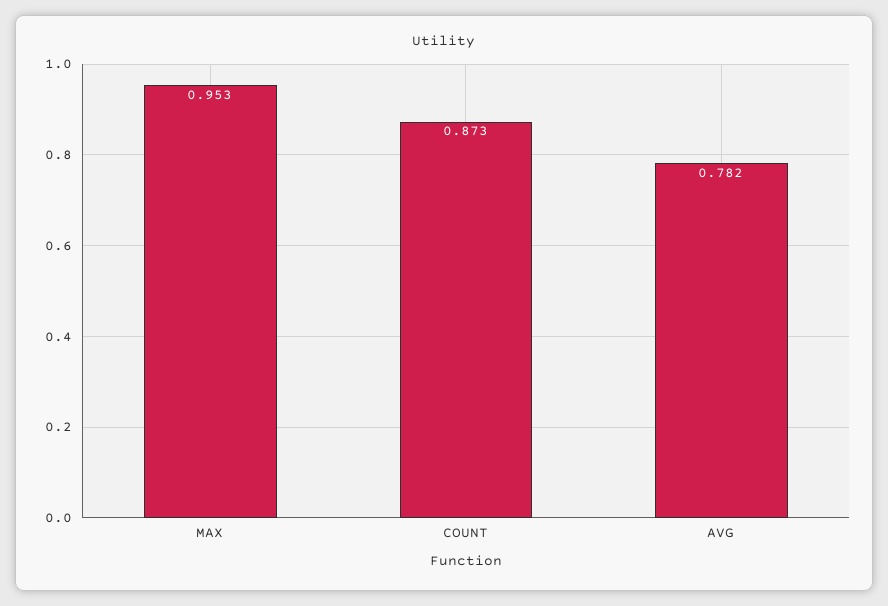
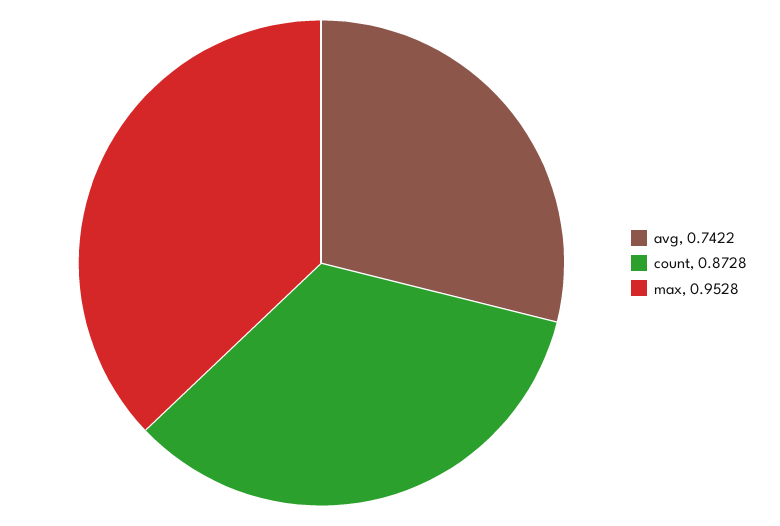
AVG: 0.782 -> 0.7422

